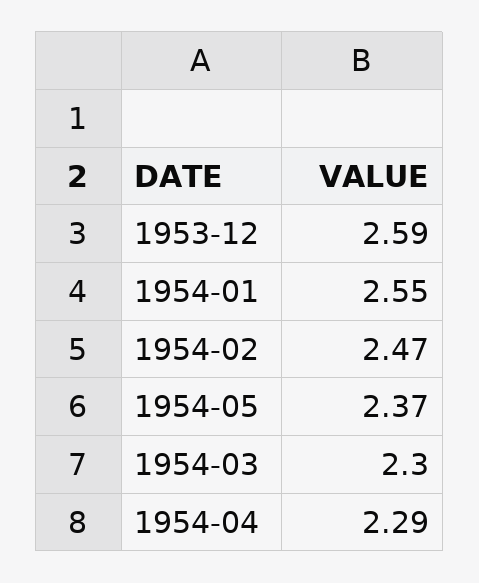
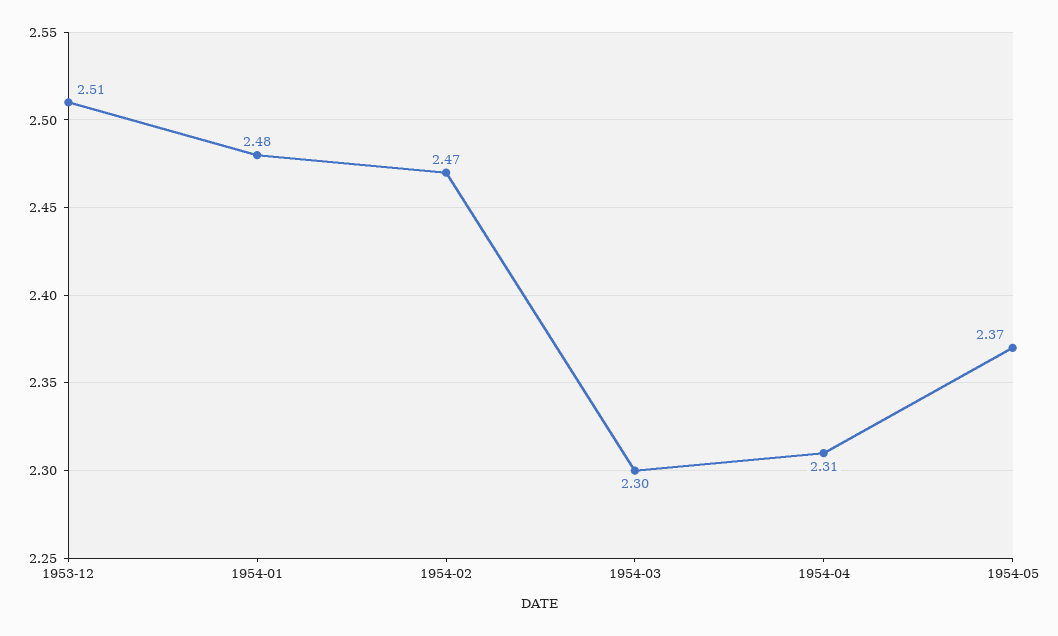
1953-12: 2.59 -> 2.51
1954-01: 2.55 -> 2.48
1954-04: 2.29 -> 2.31

